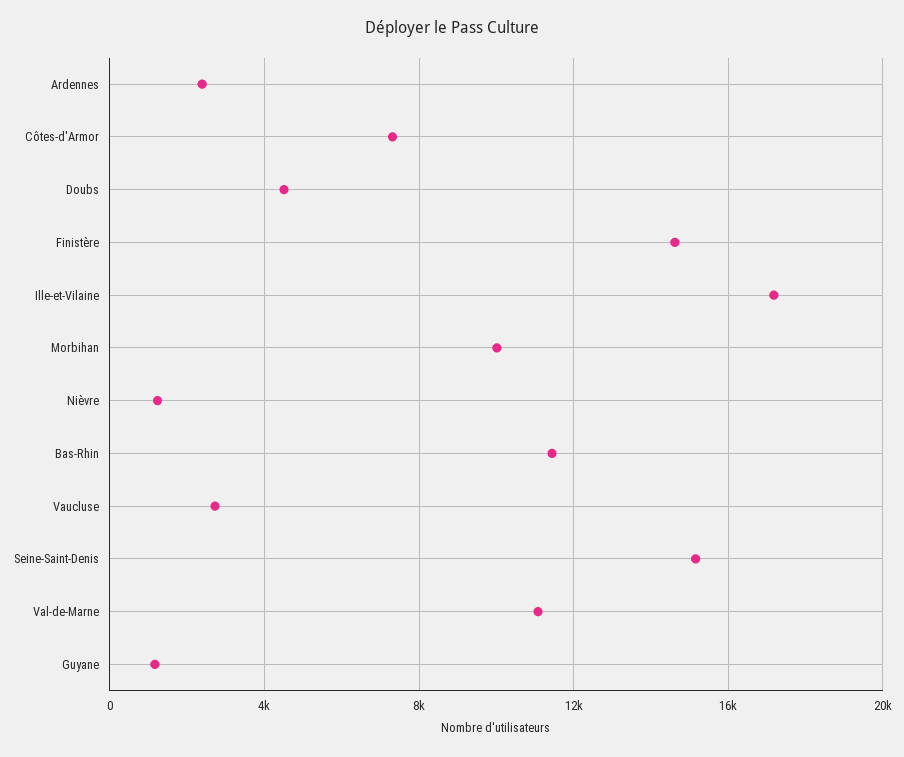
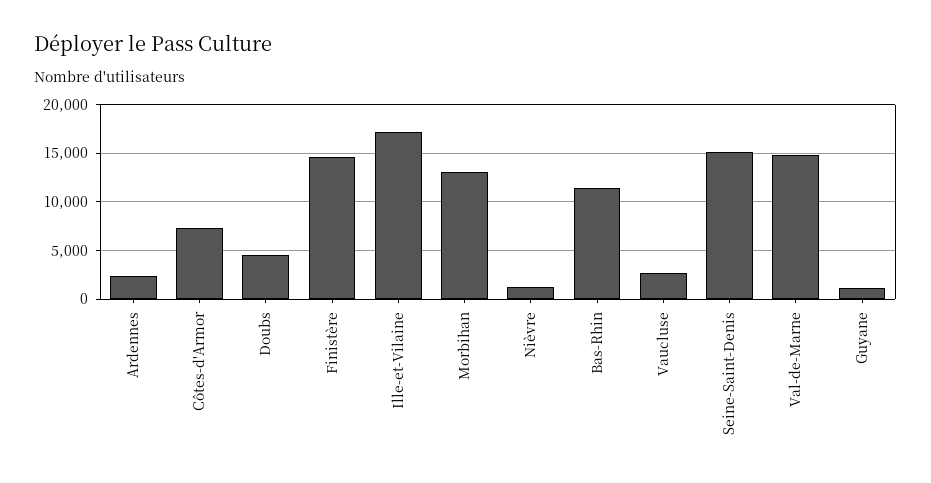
Morbihan: 10000 -> 13000
Val-de-Marne: 11000 -> 15000

